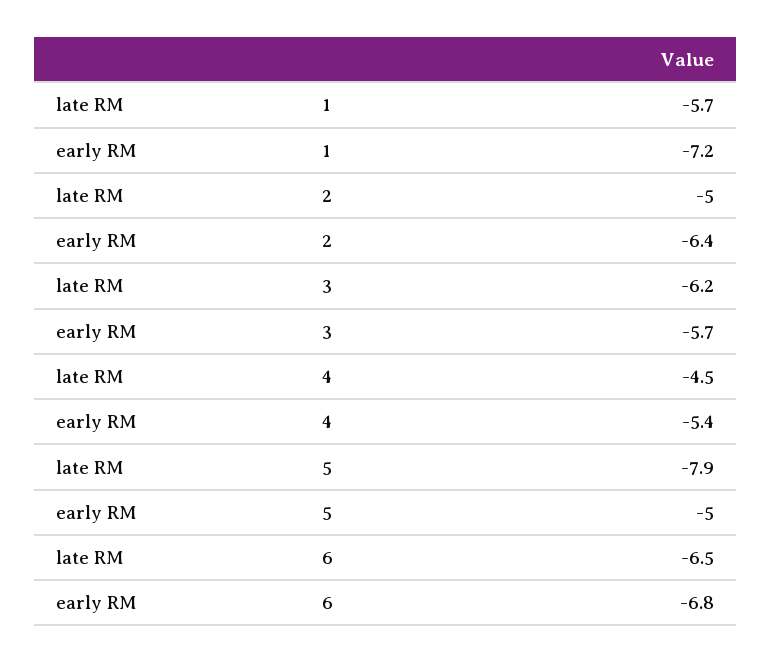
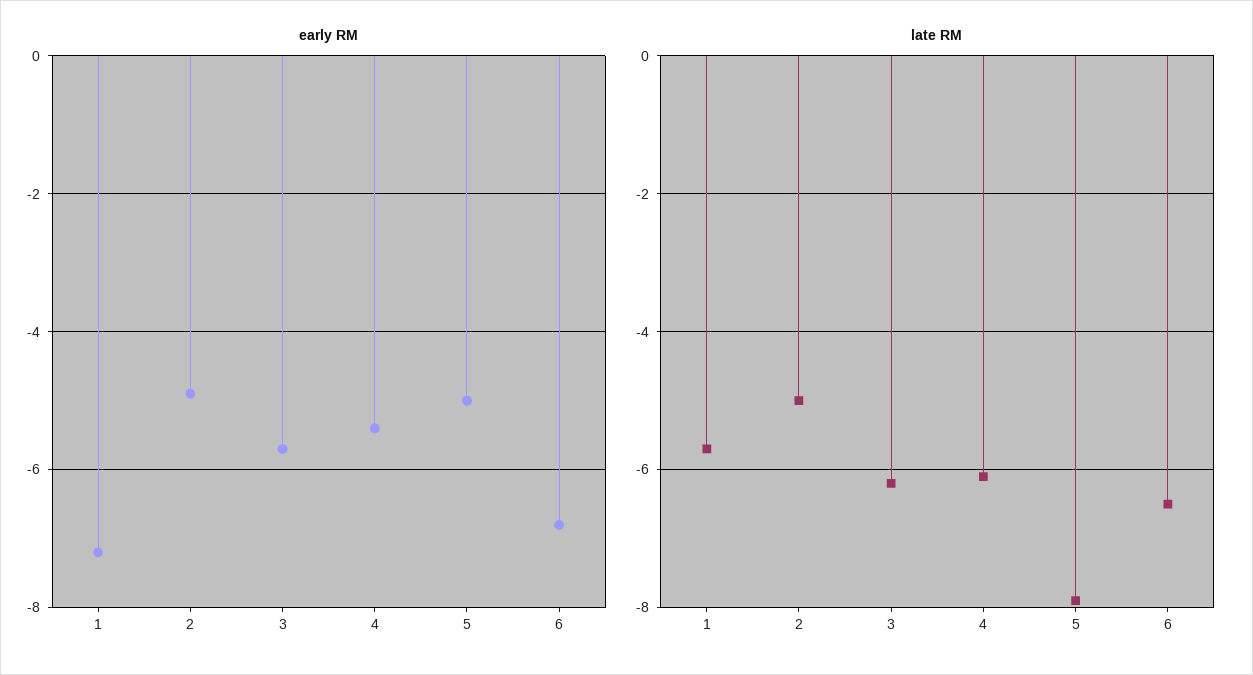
early RM, 2: -6.4 -> -5
late RM, 4: -4.5 -> -6

